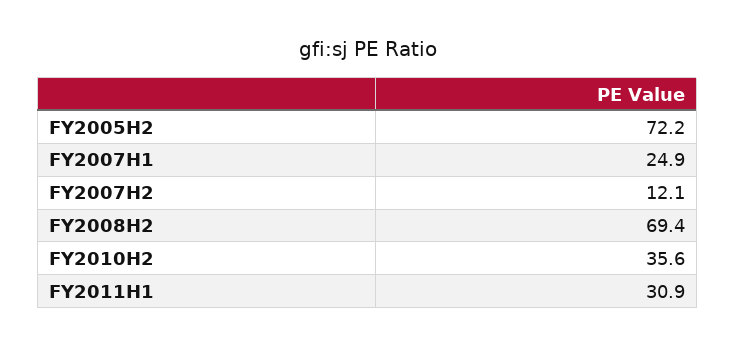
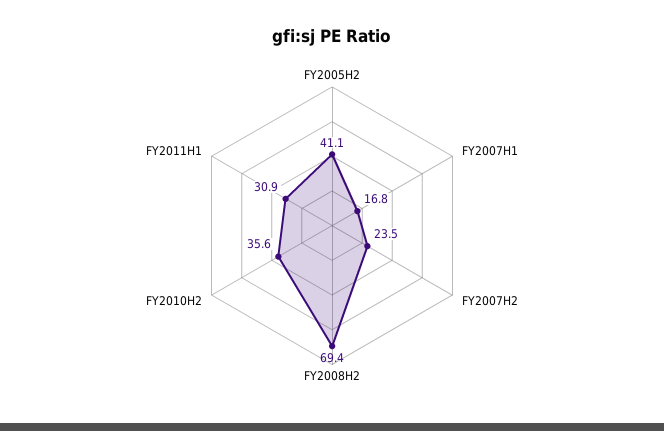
FY2005H2: 72.2 -> 41.1
FY2007H1: 24.9 -> 16.8
FY2007H2: 12.1 -> 23.5

